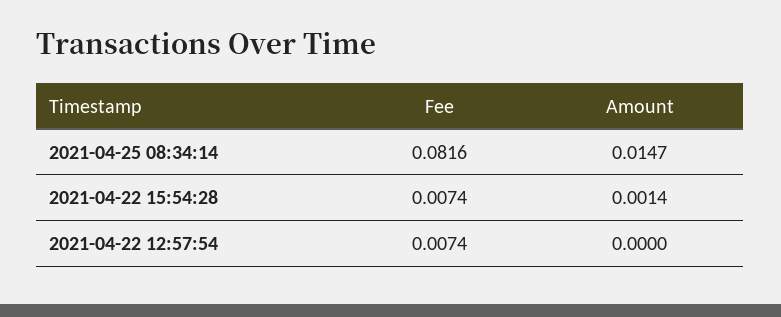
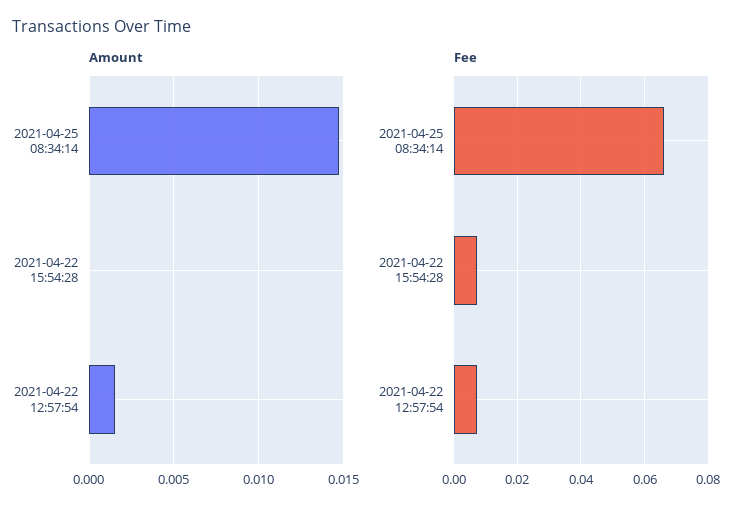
Fee, 2021-04-25 08:34:14: 0.0816 -> 0.066
Amount, 2021-04-22 15:54:28: 0.0014 -> 0
Amount, 2021-04-22 12:57:54: 0 -> 0.0015

